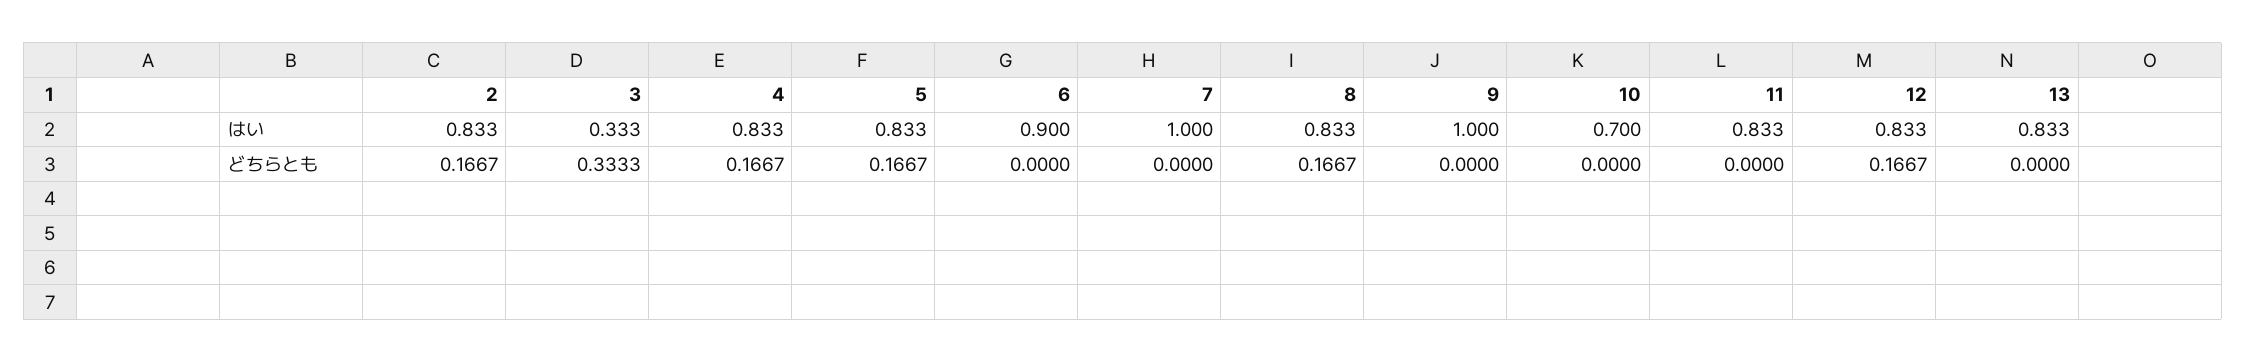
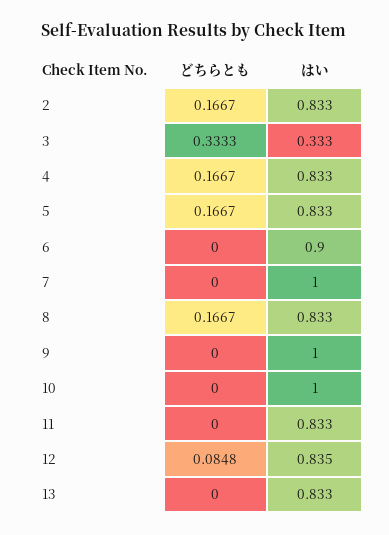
10, はい: 0.7 -> 1
12, はい: 0.833 -> 0.835
12, どちらとも: 0.1667 -> 0.0848

